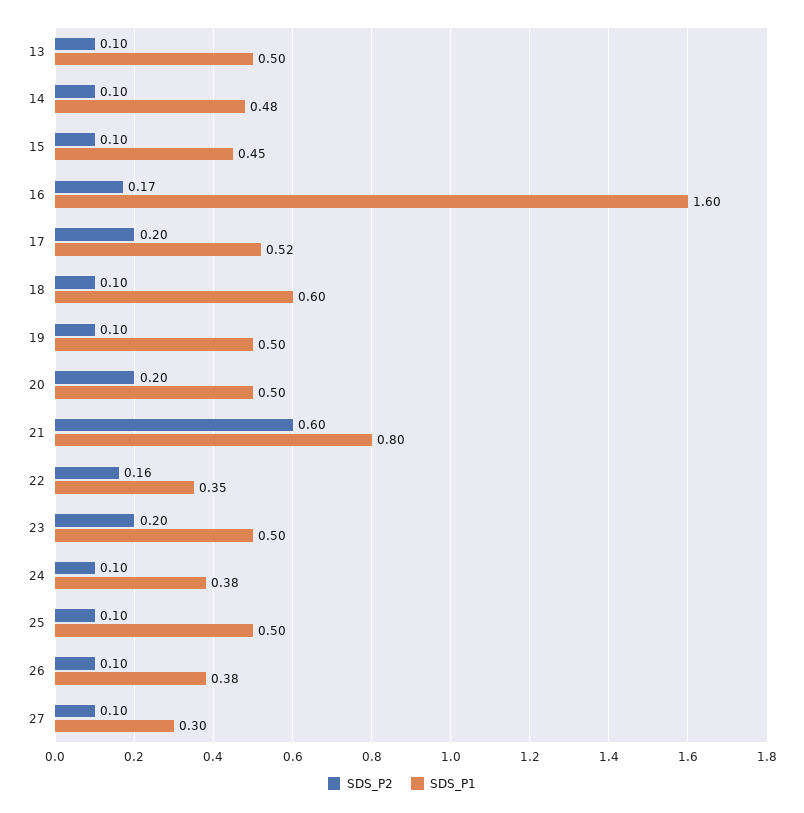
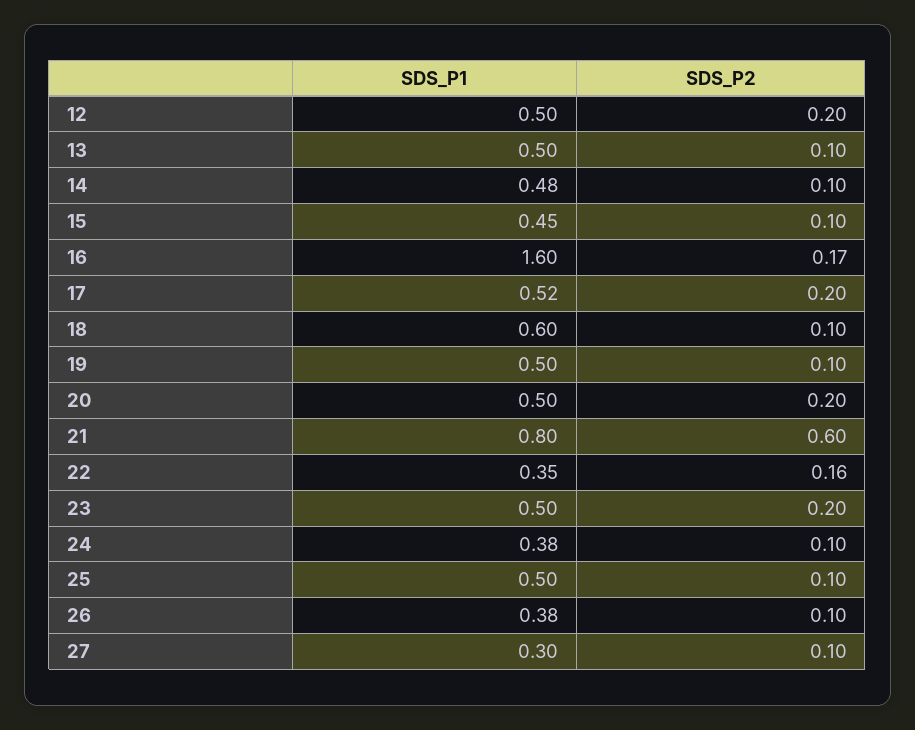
SDS_P1, 12: none -> 0.5
SDS_P2, 12: none -> 0.2

